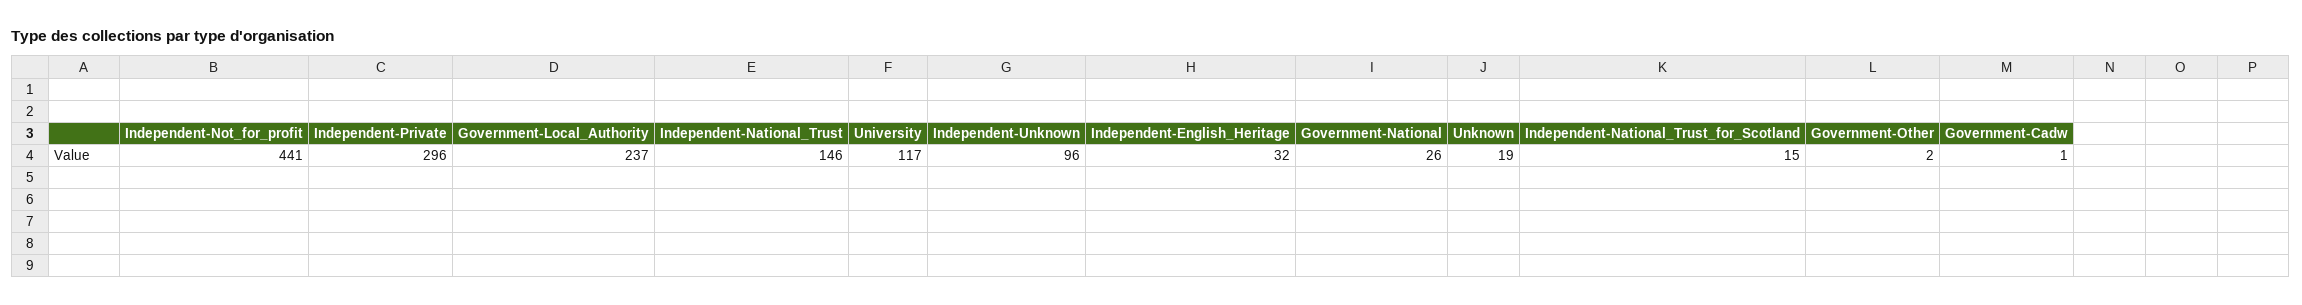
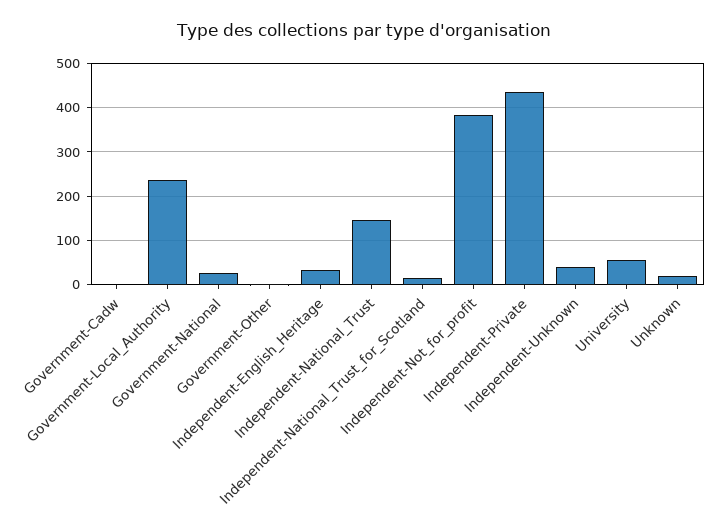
Independent-Not_for_profit: 441 -> 380
Independent-Private: 296 -> 440
University: 117 -> 60
Independent-Unknown: 96 -> 40

